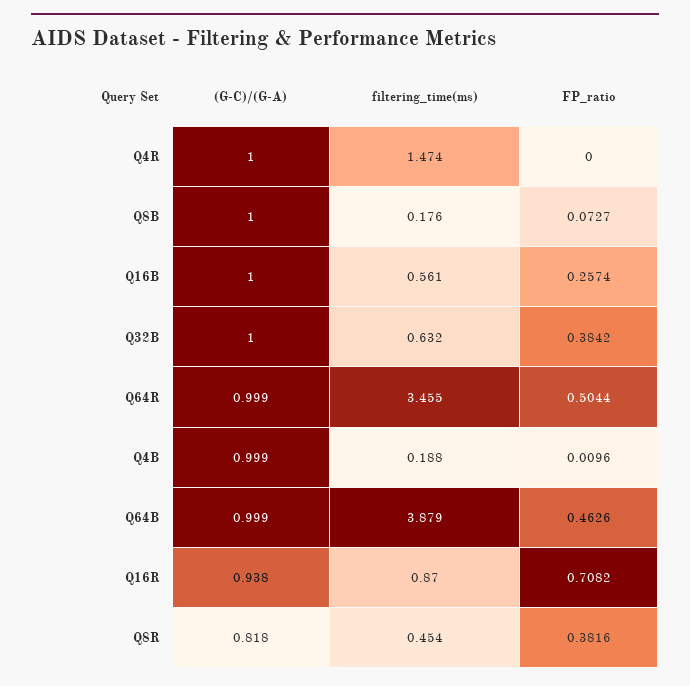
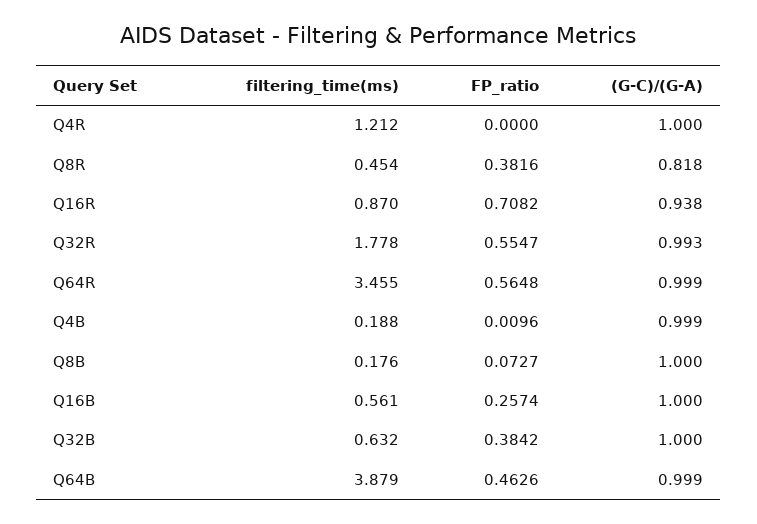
filtering_time(ms), Q4R: 1.474 -> 1.212
FP_ratio, Q64R: 0.5044 -> 0.5648
filtering_time(ms), Q32R: none -> 1.778
FP_ratio, Q32R: none -> 0.5547
(G-C)/(G-A), Q32R: none -> 0.993

